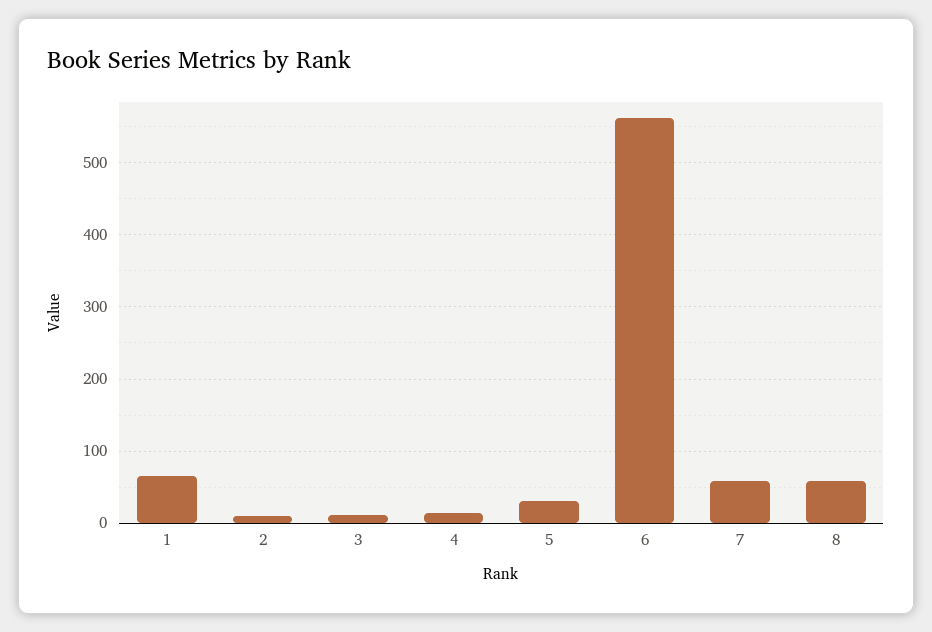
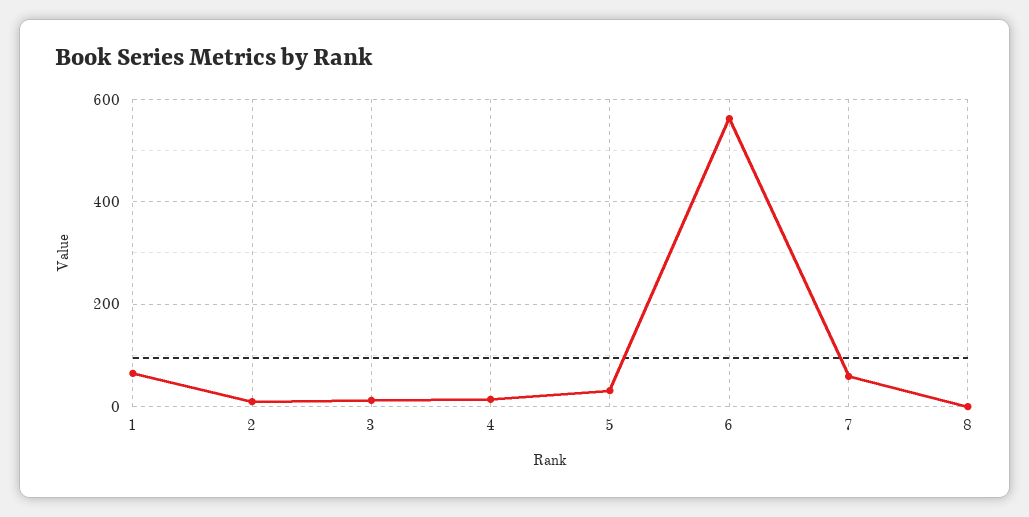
8: 60 -> 0

